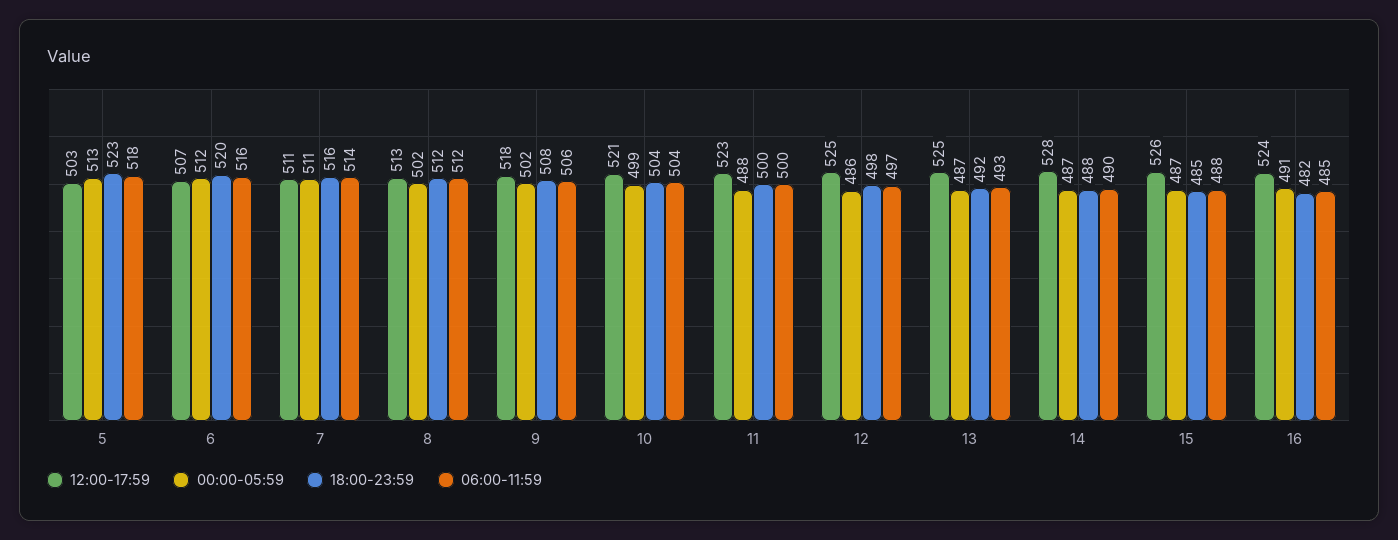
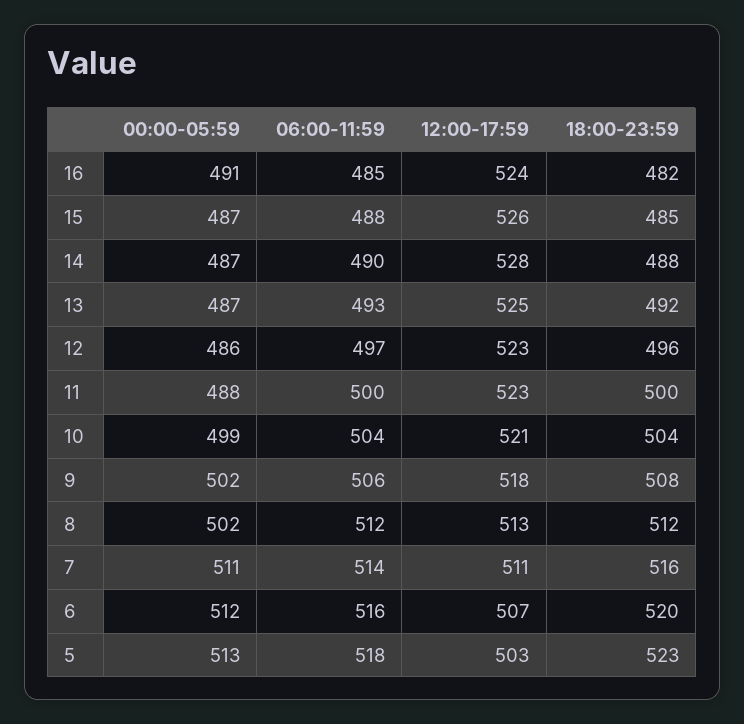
12:00-17:59, 12: 525 -> 523
18:00-23:59, 12: 498 -> 496

